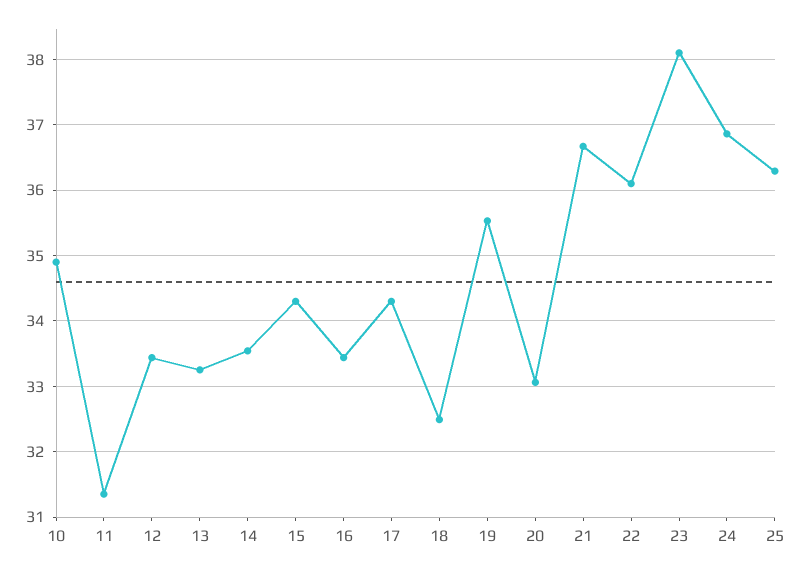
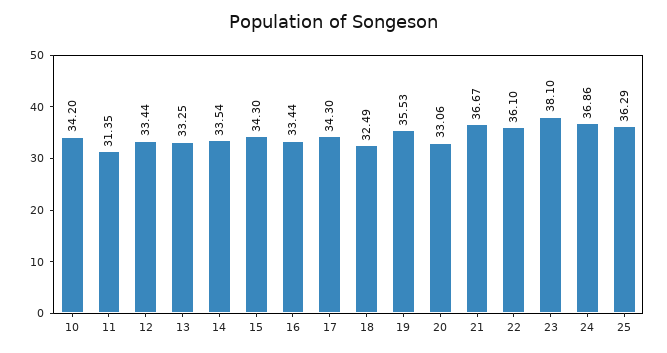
10: 34.9 -> 34.2

